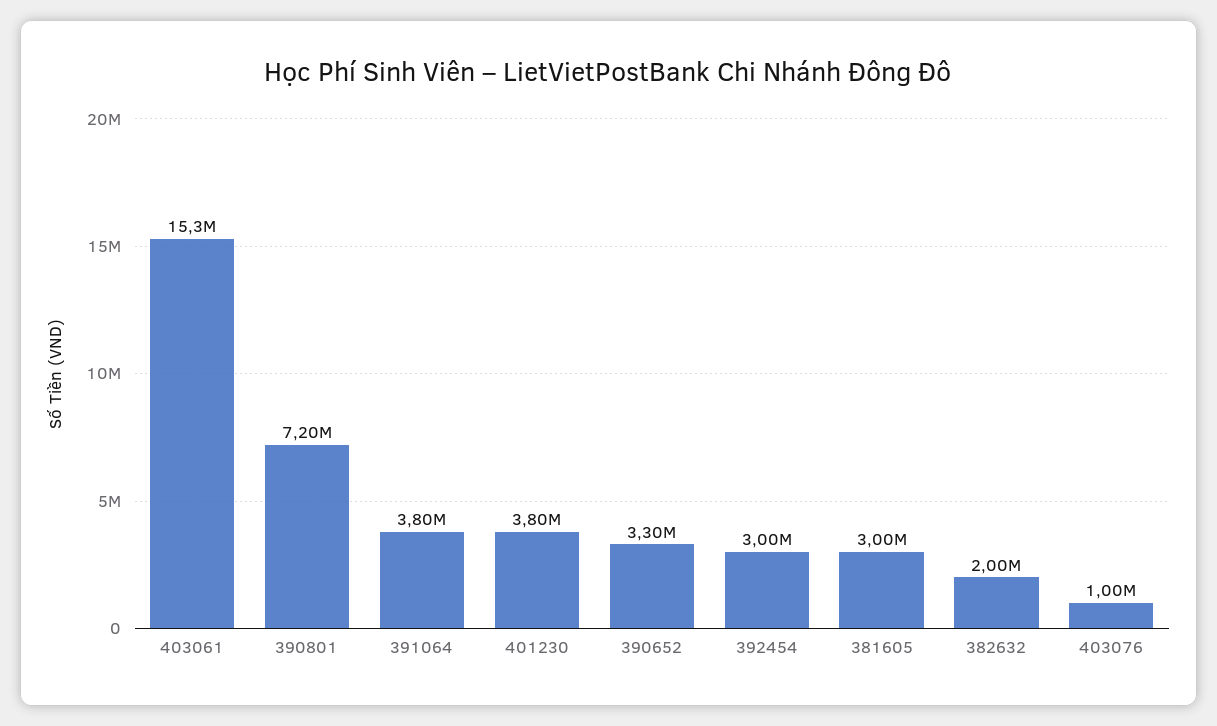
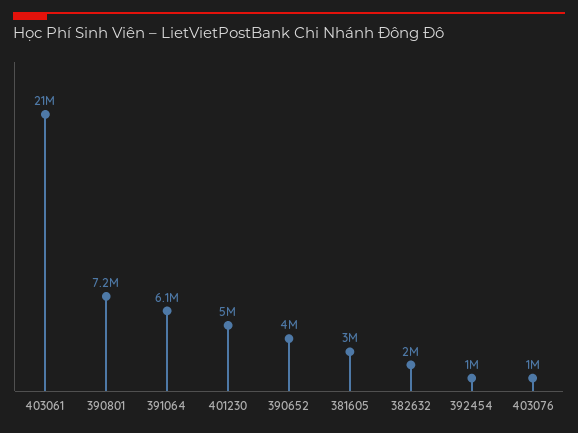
403061: 15300000 -> 21000000
391064: 3800000 -> 6100000
401230: 3800000 -> 5000000
390652: 3300000 -> 4000000
392454: 3000000 -> 1000000

